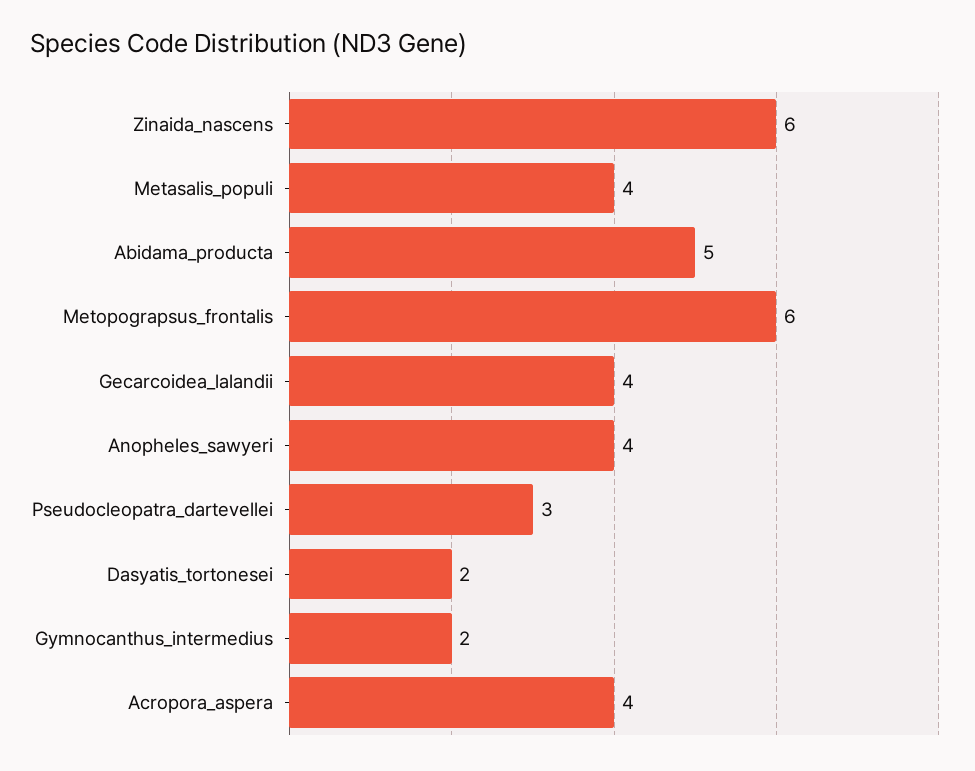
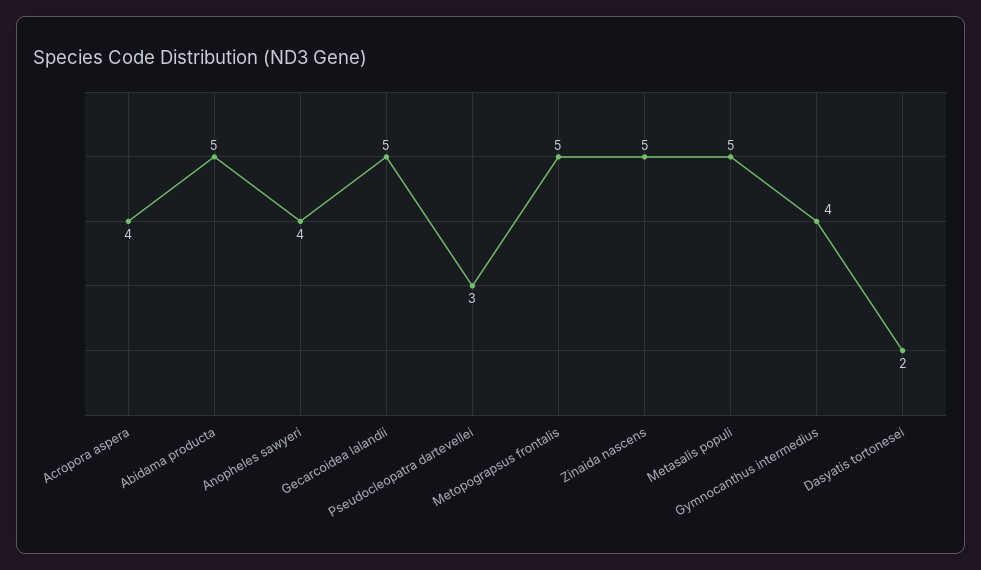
Zinaida_nascens: 6 -> 5
Metasalis_populi: 4 -> 5
Metopograpsus_frontalis: 6 -> 5
Gecarcoidea_lalandii: 4 -> 5
Gymnocanthus_intermedius: 2 -> 4

